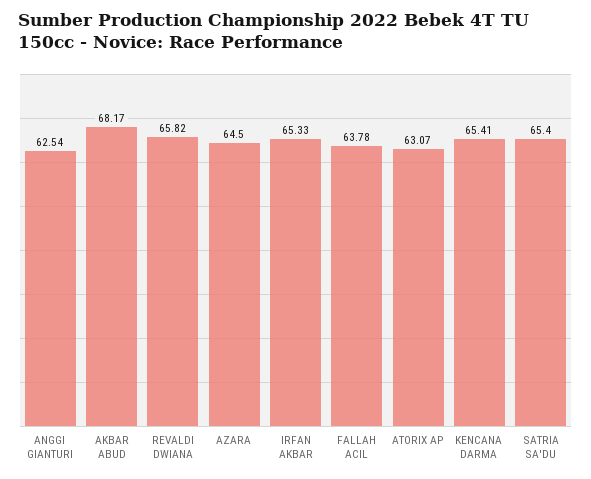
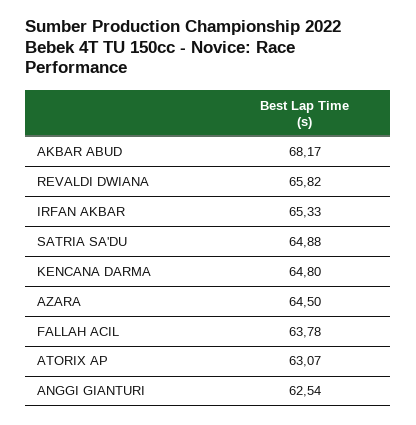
KENCANA DARMA: 65.41 -> 64.8
SATRIA SA'DU: 65.4 -> 64.88

